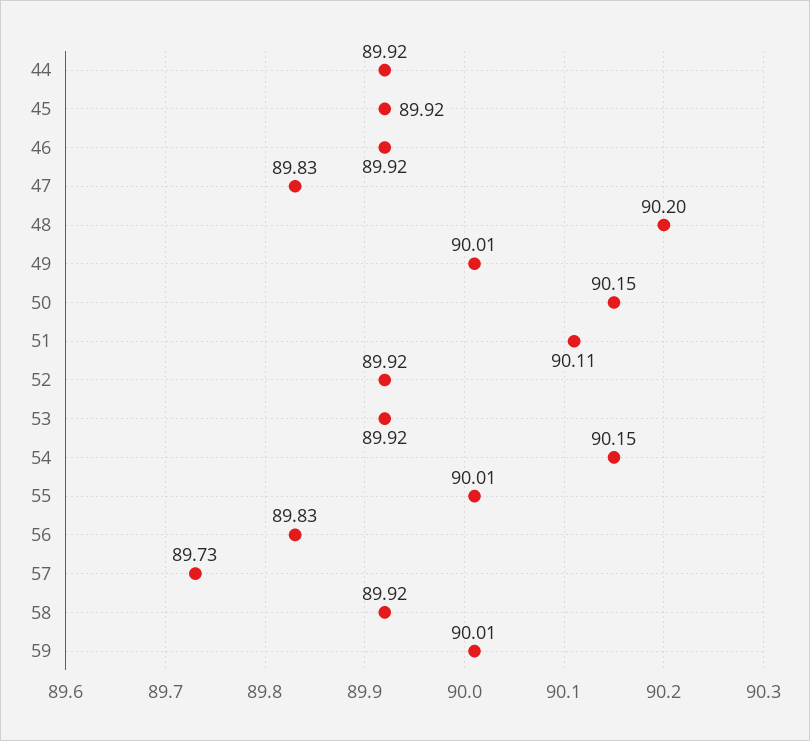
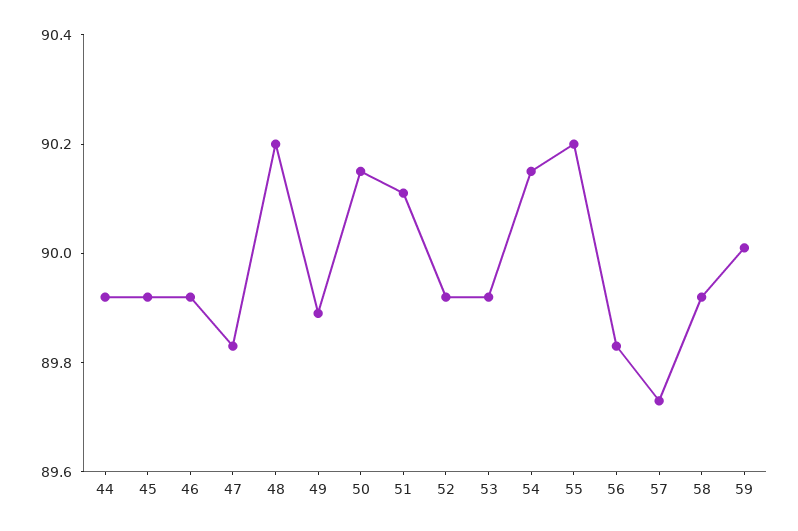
49: 90.01 -> 89.9
55: 90.01 -> 90.2

